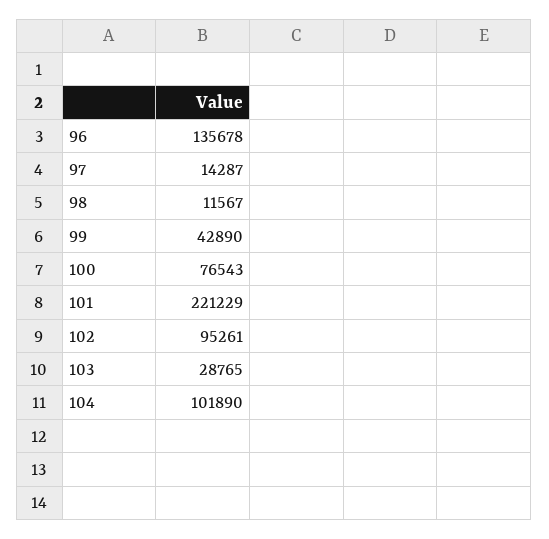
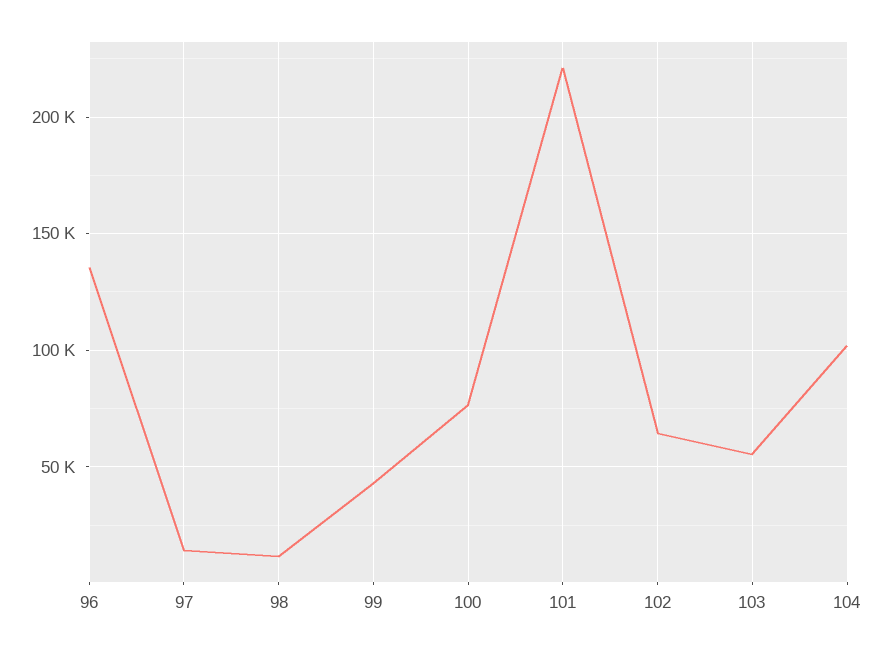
102: 95261 -> 65000
103: 28765 -> 55000

